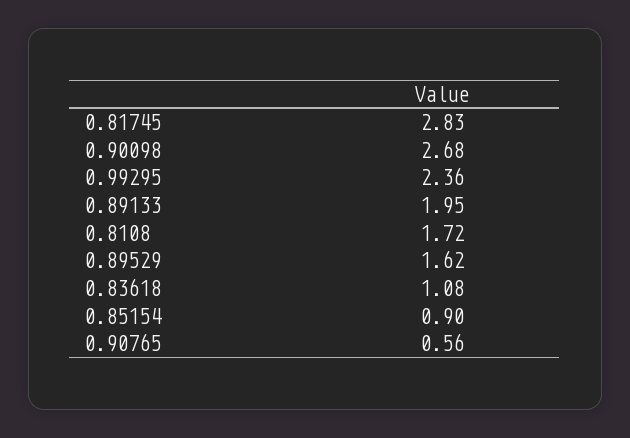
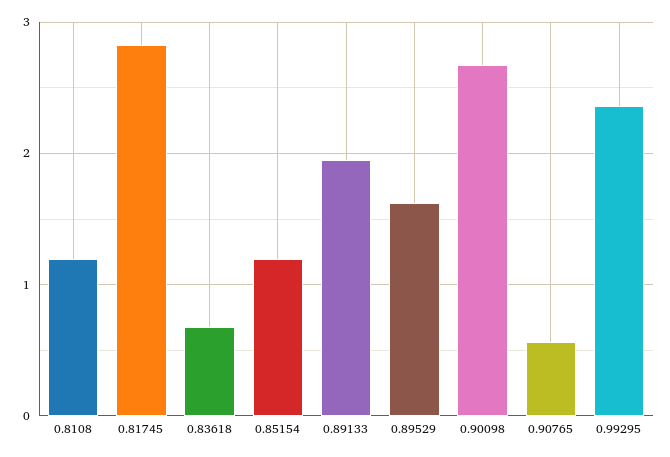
0.8108: 1.72 -> 1.2
0.83618: 1.08 -> 0.7
0.85154: 0.9 -> 1.2

